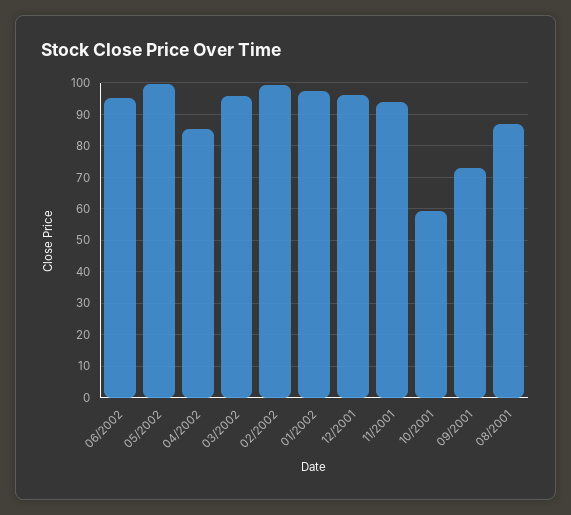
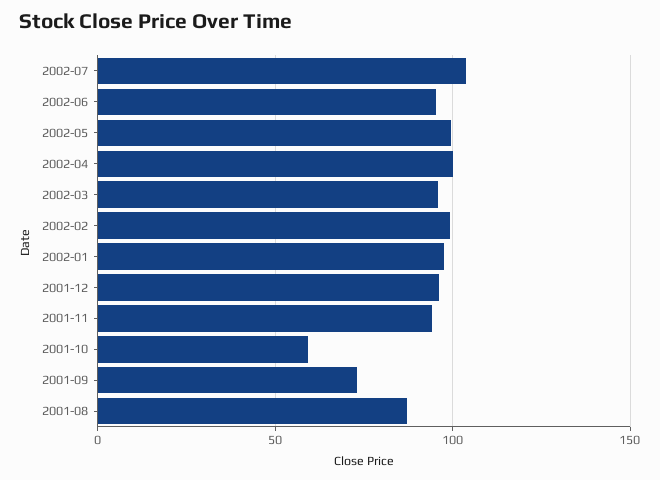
04/2002: 86 -> 100
2002-07: none -> 105

